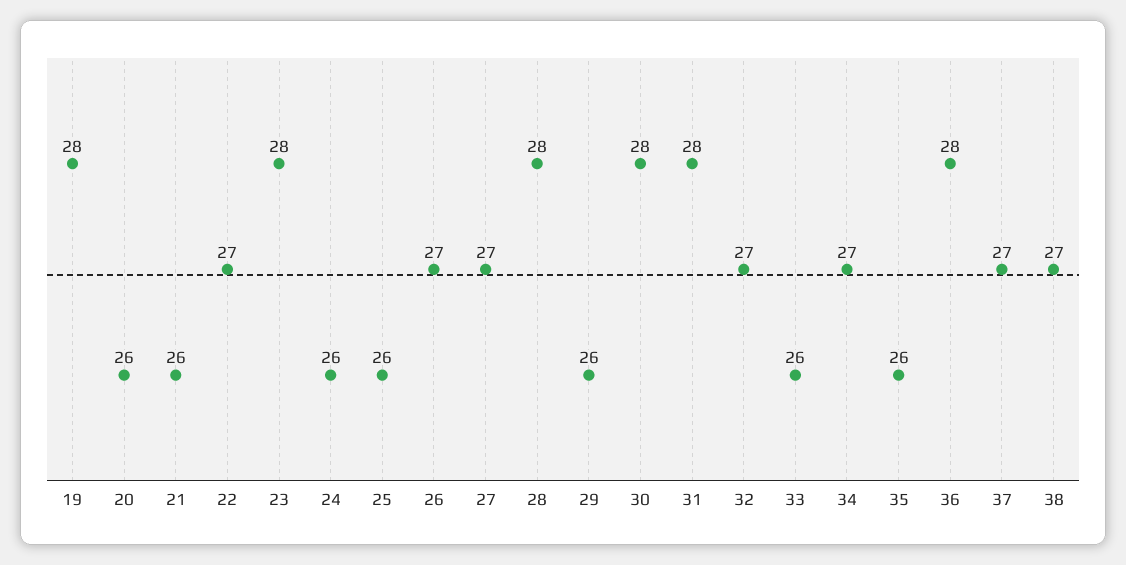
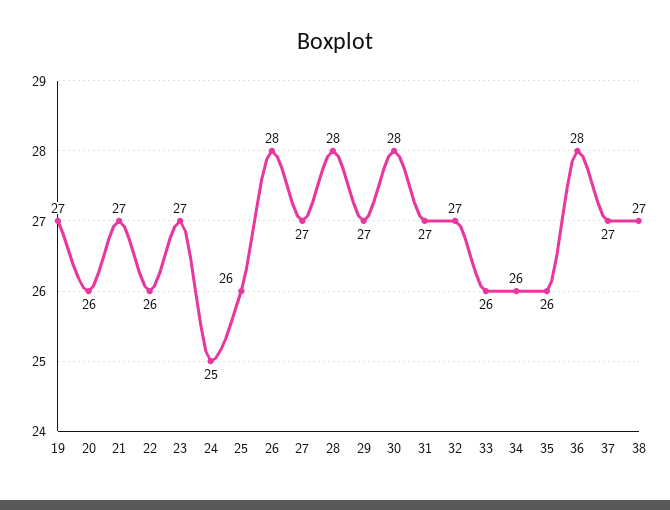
19: 28 -> 27
21: 26 -> 27
22: 27 -> 26
23: 28 -> 27
24: 26 -> 25
26: 27 -> 28
29: 26 -> 27
31: 28 -> 27
34: 27 -> 26

